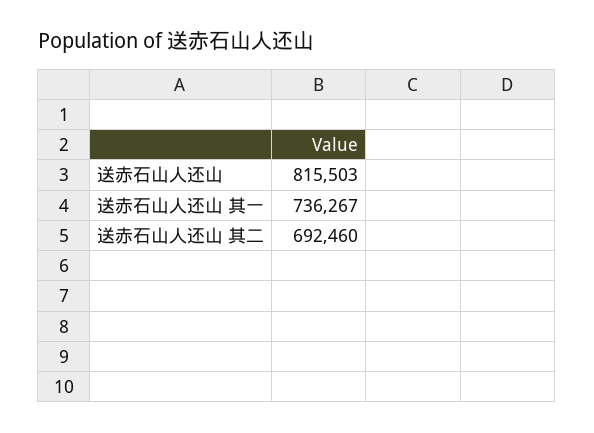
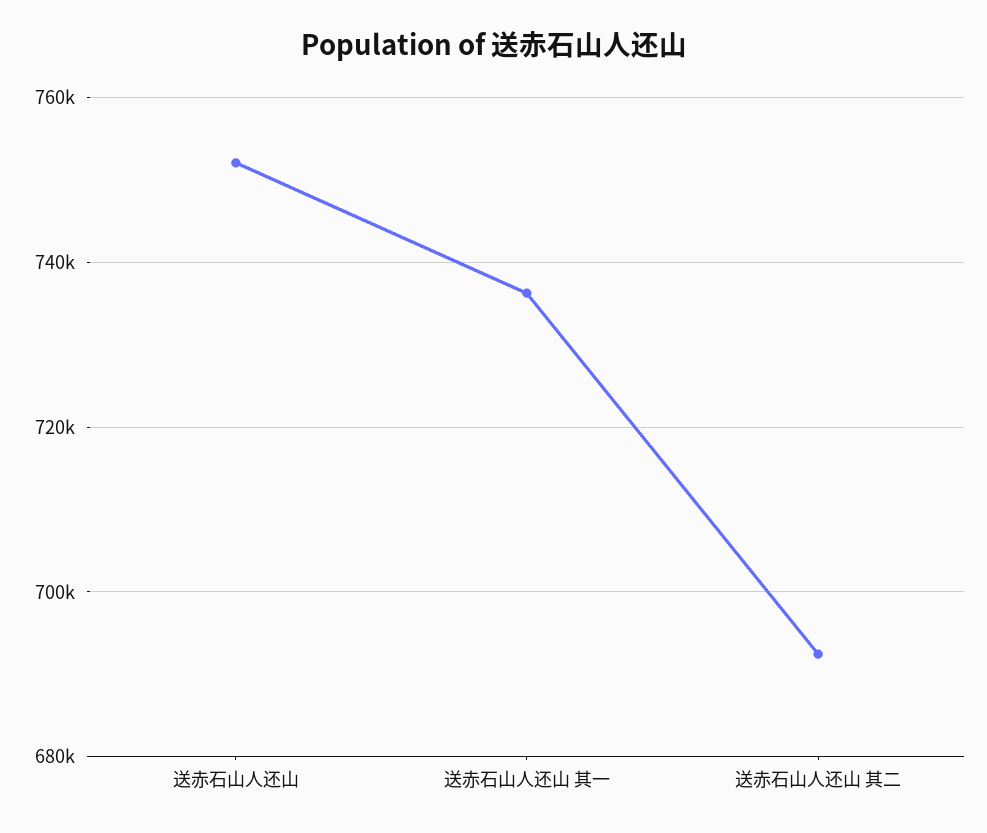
送赤石山人还山: 815503 -> 752000

